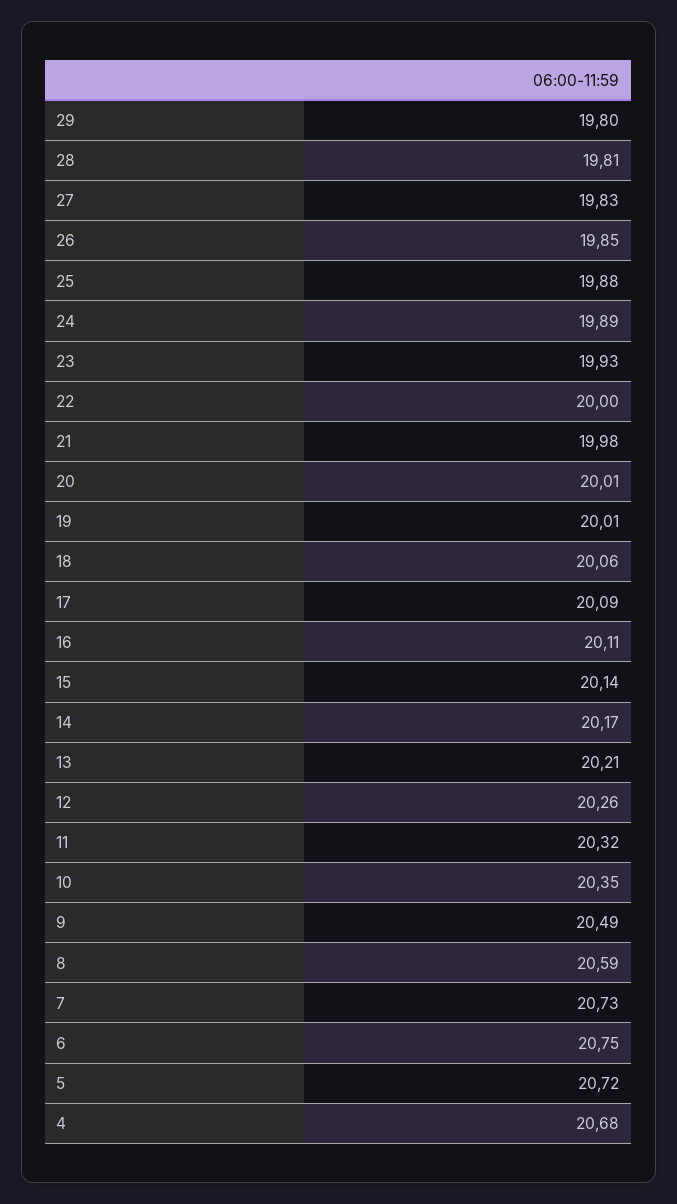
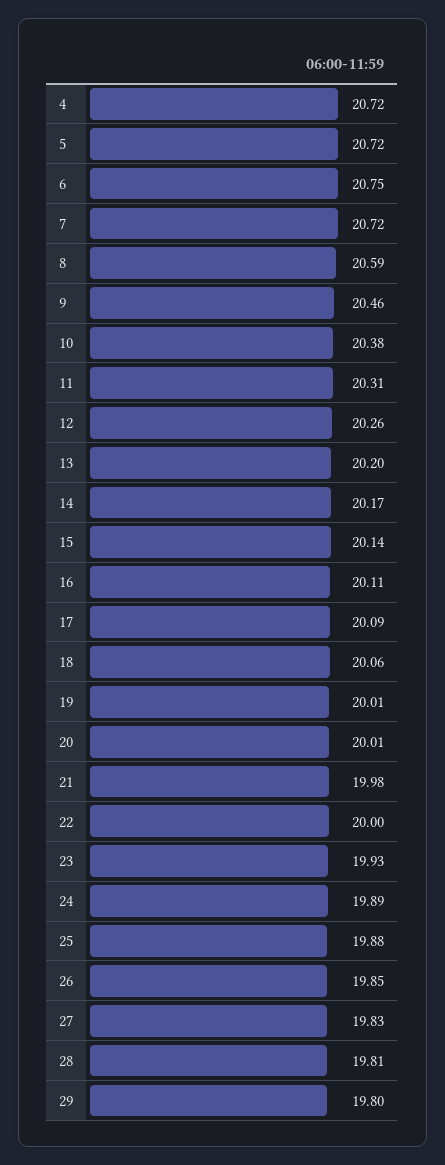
13: 20.21 -> 20.2
11: 20.32 -> 20.31
10: 20.35 -> 20.38
9: 20.49 -> 20.46
7: 20.73 -> 20.72
4: 20.68 -> 20.72

